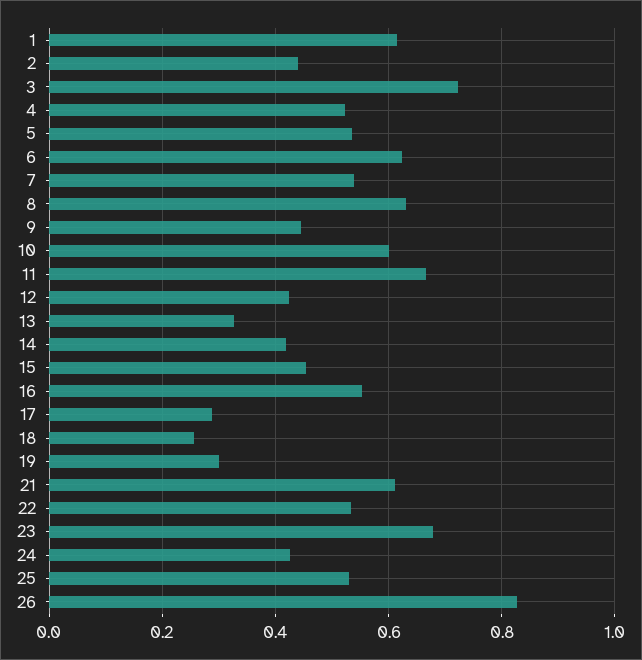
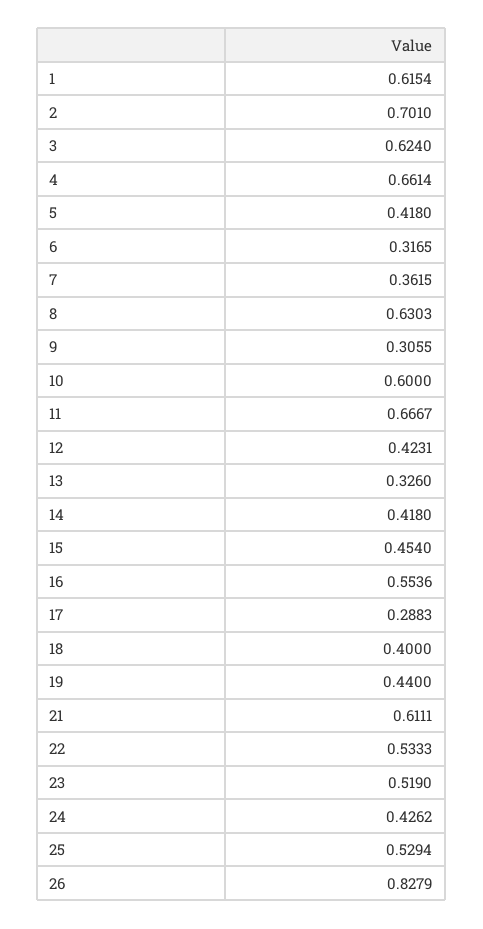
2: 0.44 -> 0.701
3: 0.72 -> 0.624
4: 0.52 -> 0.6614
5: 0.54 -> 0.418
6: 0.62 -> 0.3165
7: 0.54 -> 0.3615
9: 0.44 -> 0.3055
18: 0.26 -> 0.4
19: 0.3 -> 0.44
23: 0.68 -> 0.519

